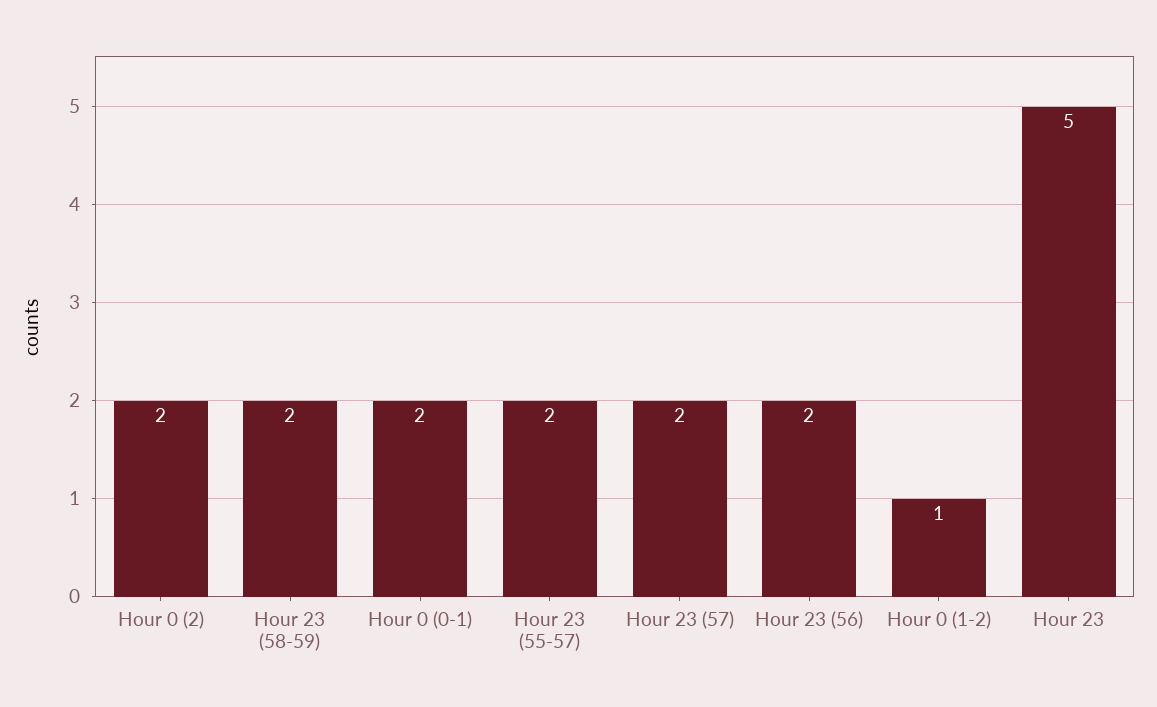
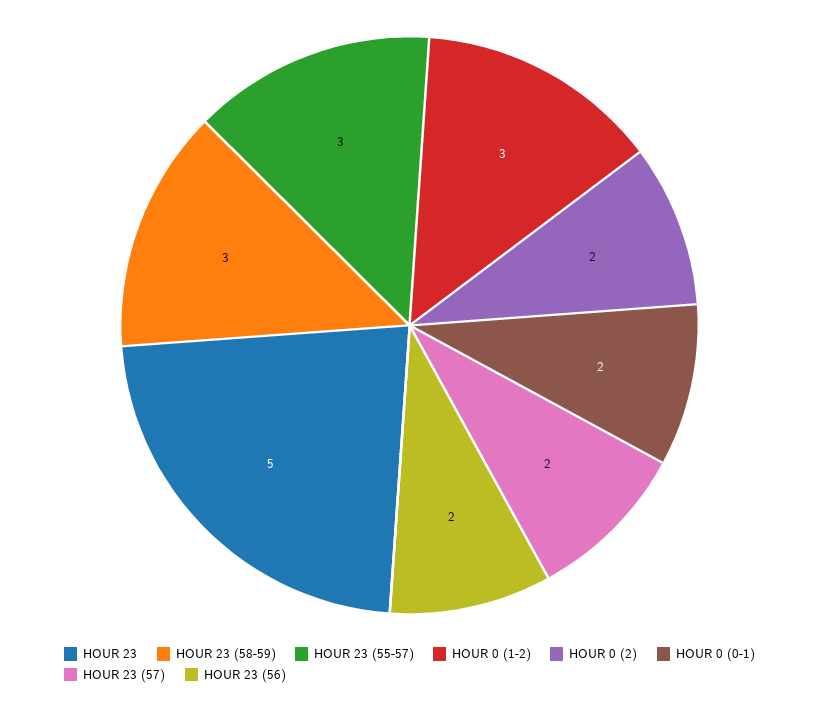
Hour 23 (58-59): 2 -> 3
Hour 23 (55-57): 2 -> 3
Hour 0 (1-2): 1 -> 3

